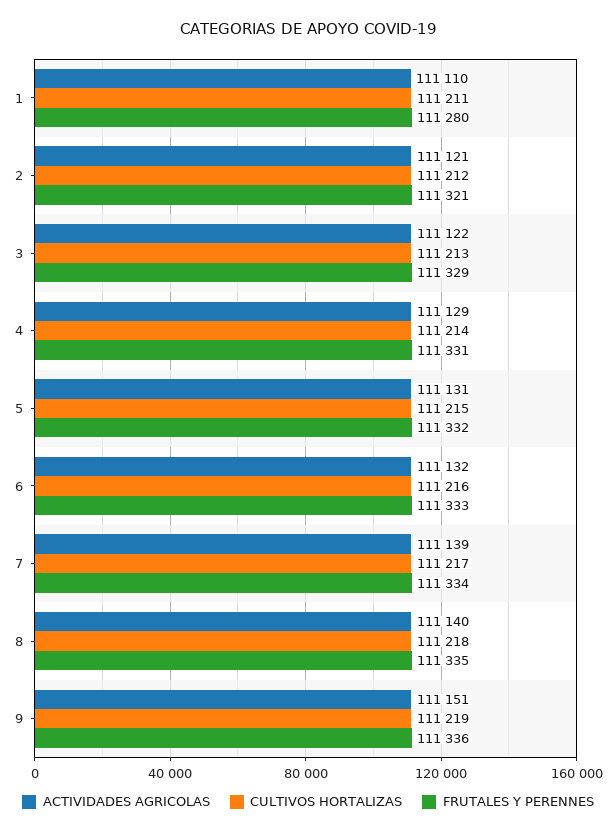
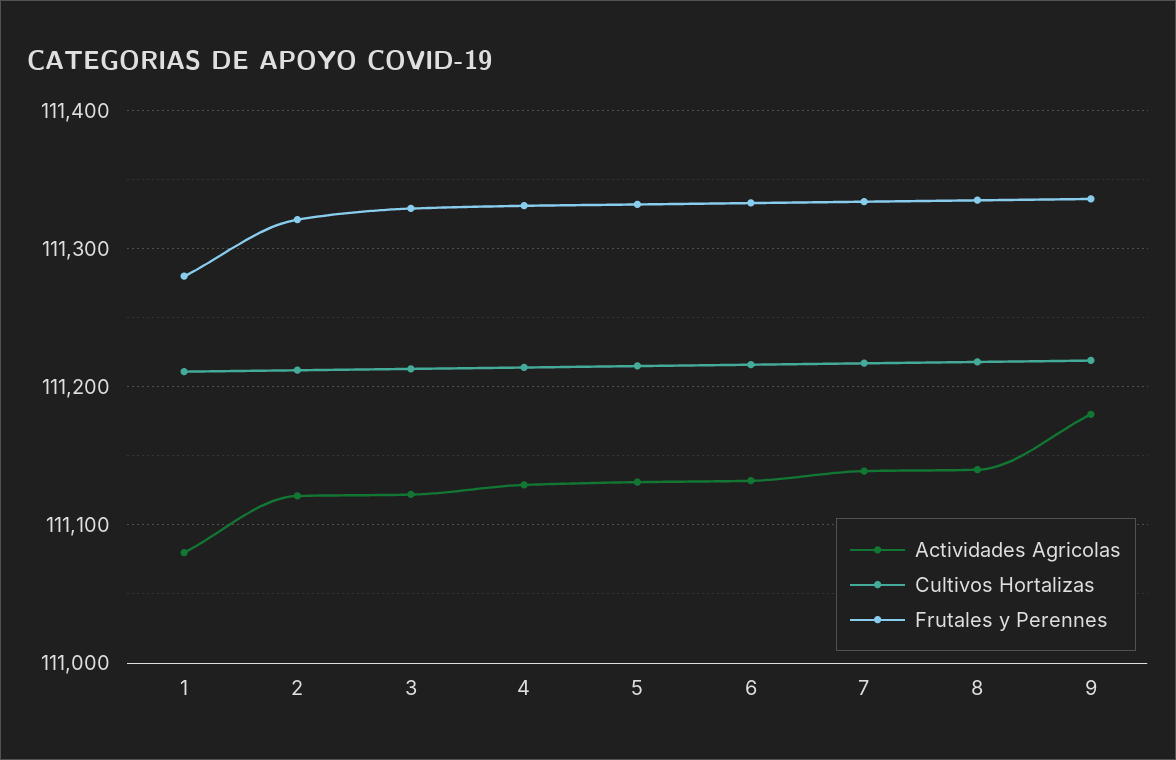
ACTIVIDADES AGRICOLAS, 1: 111110 -> 111080
ACTIVIDADES AGRICOLAS, 9: 111151 -> 111180

